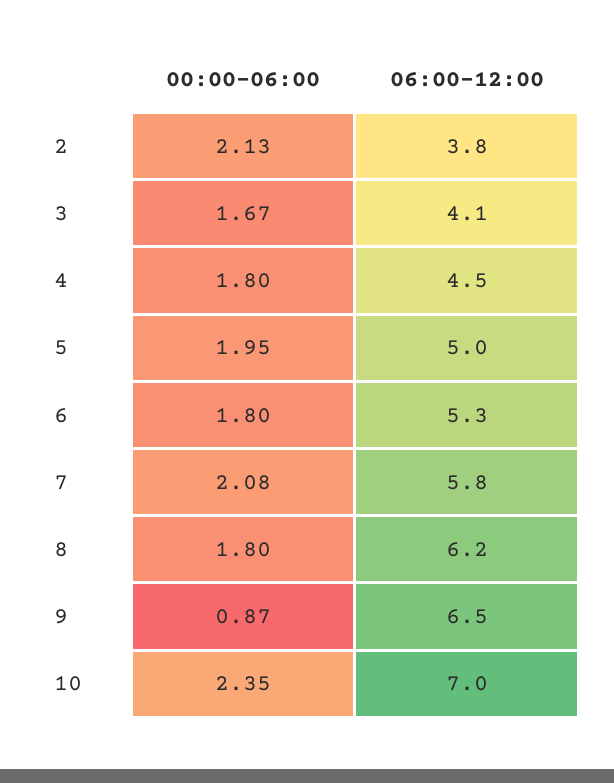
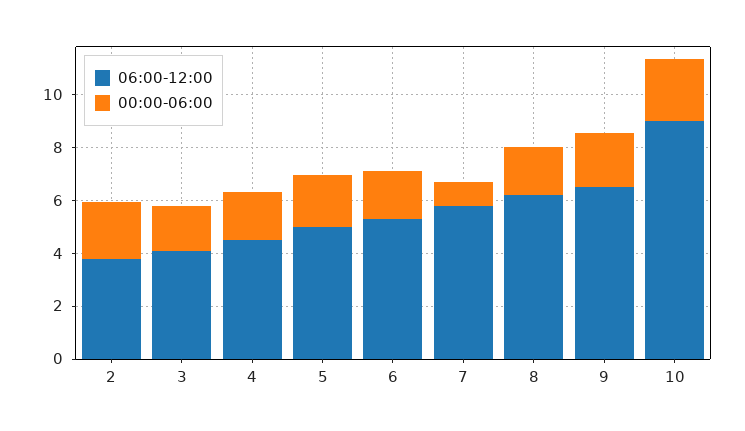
00:00-06:00, 7: 2.08 -> 1
00:00-06:00, 9: 0.87 -> 2
06:00-12:00, 10: 7 -> 9

